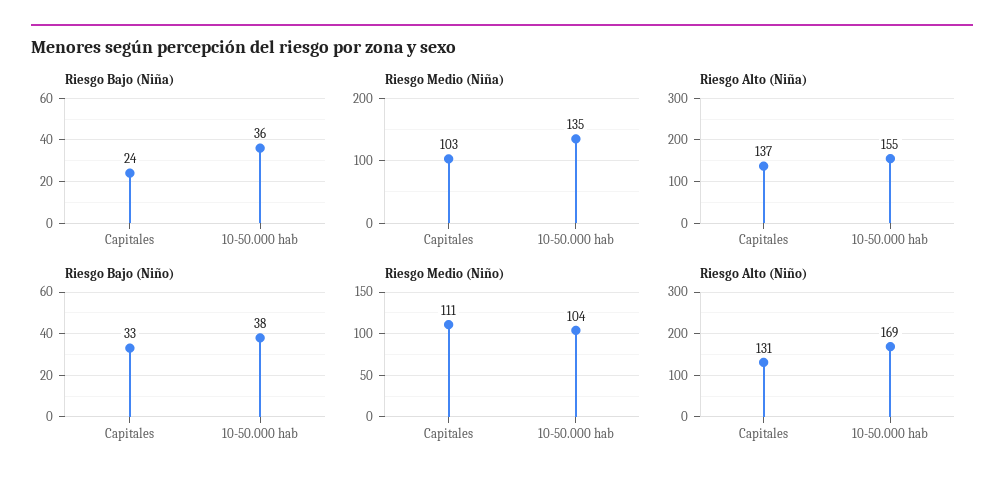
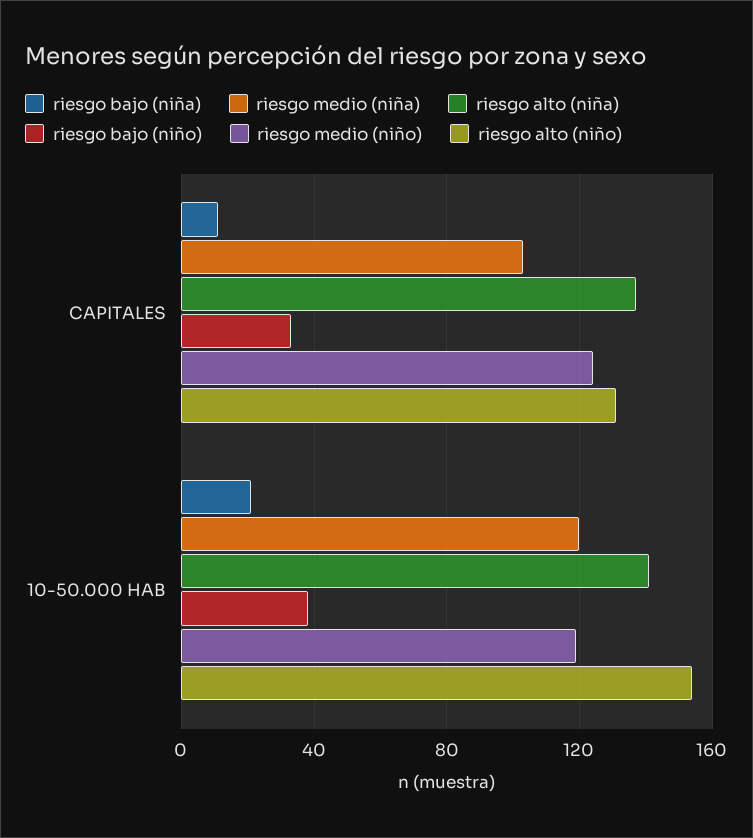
Riesgo Bajo (Niña), Capitales: 24 -> 10
Riesgo Bajo (Niña), 10-50.000 hab: 36 -> 20
Riesgo Medio (Niña), 10-50.000 hab: 135 -> 120
Riesgo Alto (Niña), 10-50.000 hab: 155 -> 140
Riesgo Medio (Niño), Capitales: 111 -> 125
Riesgo Medio (Niño), 10-50.000 hab: 104 -> 120
Riesgo Alto (Niño), 10-50.000 hab: 169 -> 155

